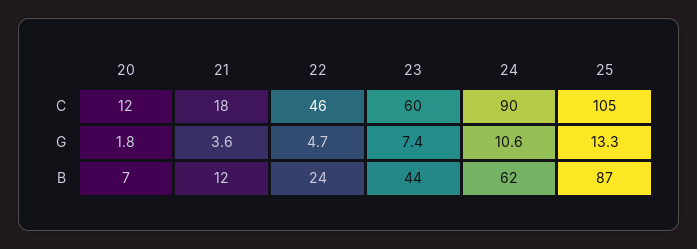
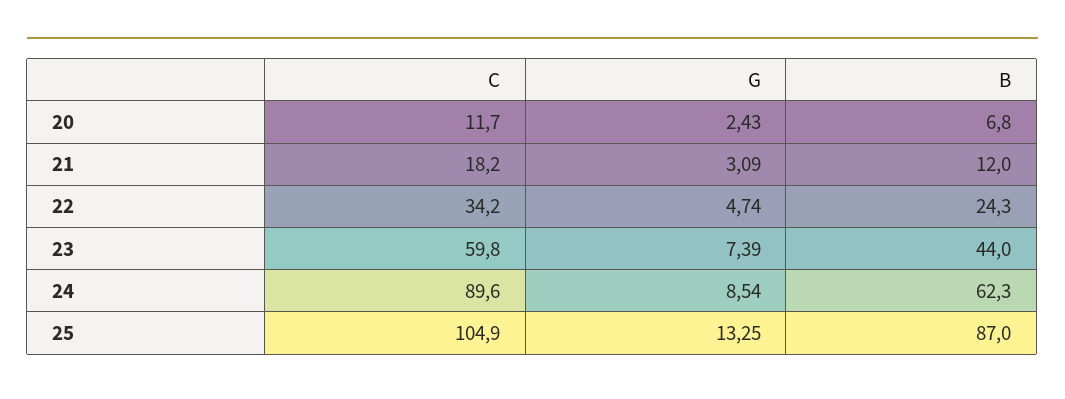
22, C: 46 -> 34.2
20, G: 1.8 -> 2.43
21, G: 3.6 -> 3.09
24, G: 10.6 -> 8.54

